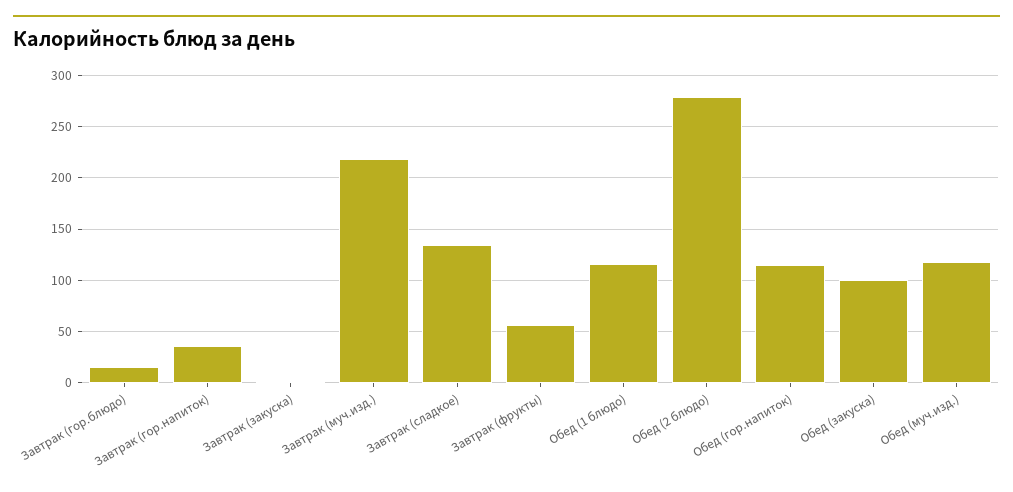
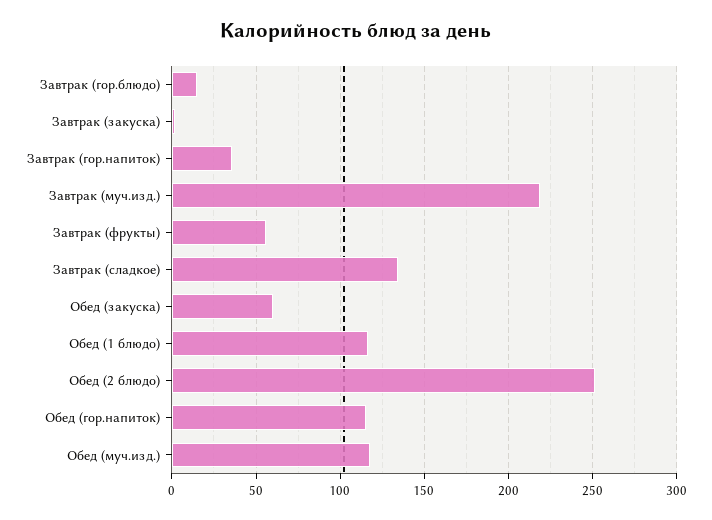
Обед (2 блюдо): 280 -> 250
Обед (закуска): 100 -> 60

